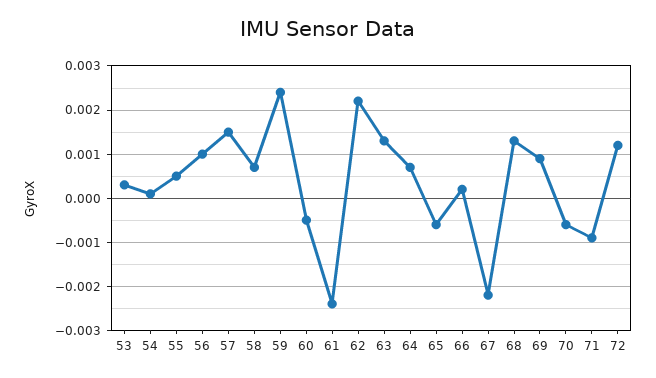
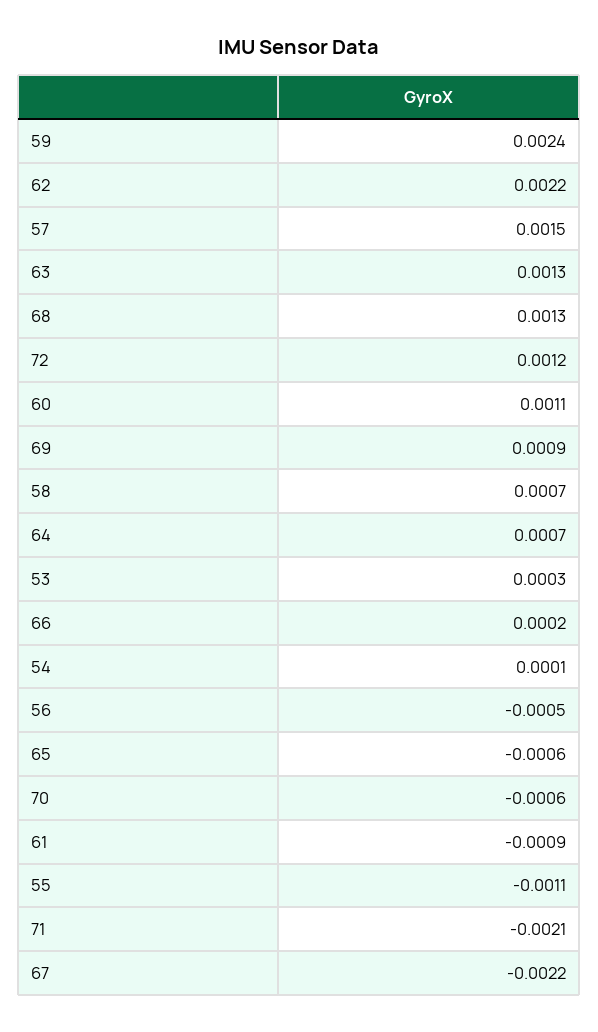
55: 0.0005 -> -0.0011
56: 0.001 -> -0.0005
60: -0.0005 -> 0.0011
61: -0.0025 -> -0.0009
71: -0.001 -> -0.0021

